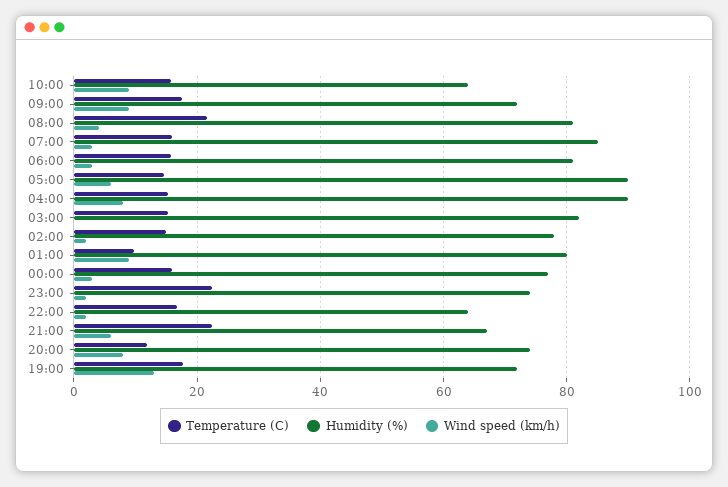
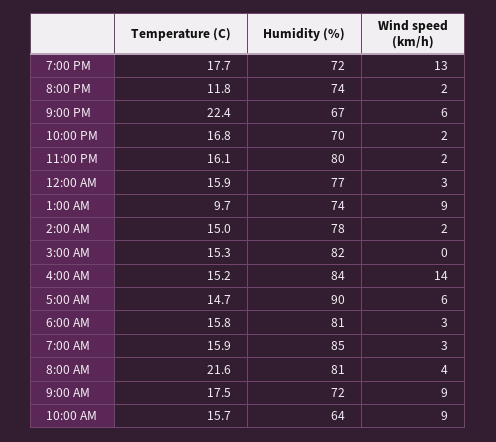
Humidity (%), 04:00: 90 -> 84
Wind speed (km/h), 04:00: 8 -> 14
Humidity (%), 01:00: 80 -> 74
Temperature (C), 23:00: 22 -> 16.1
Humidity (%), 23:00: 74 -> 80
Humidity (%), 22:00: 64 -> 70
Wind speed (km/h), 20:00: 8 -> 2

